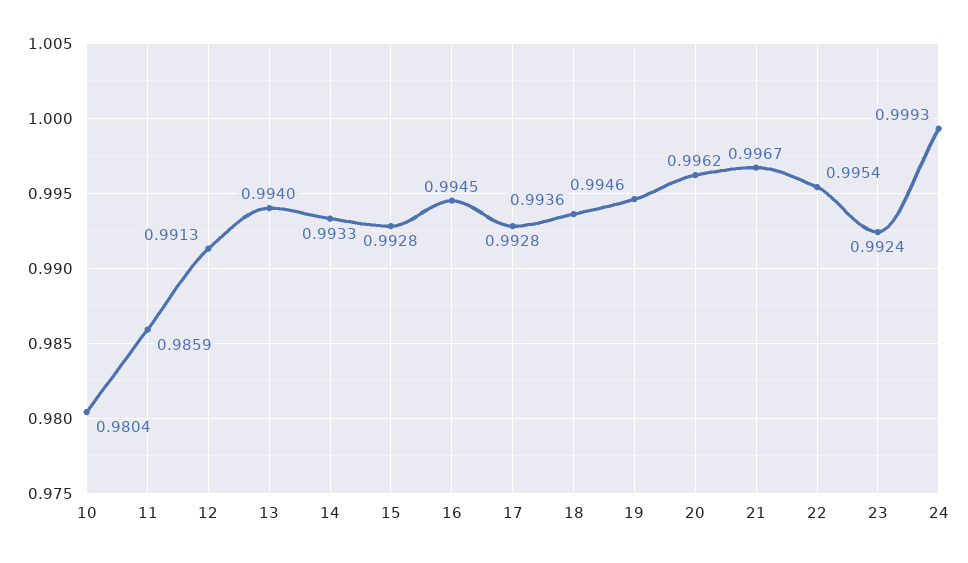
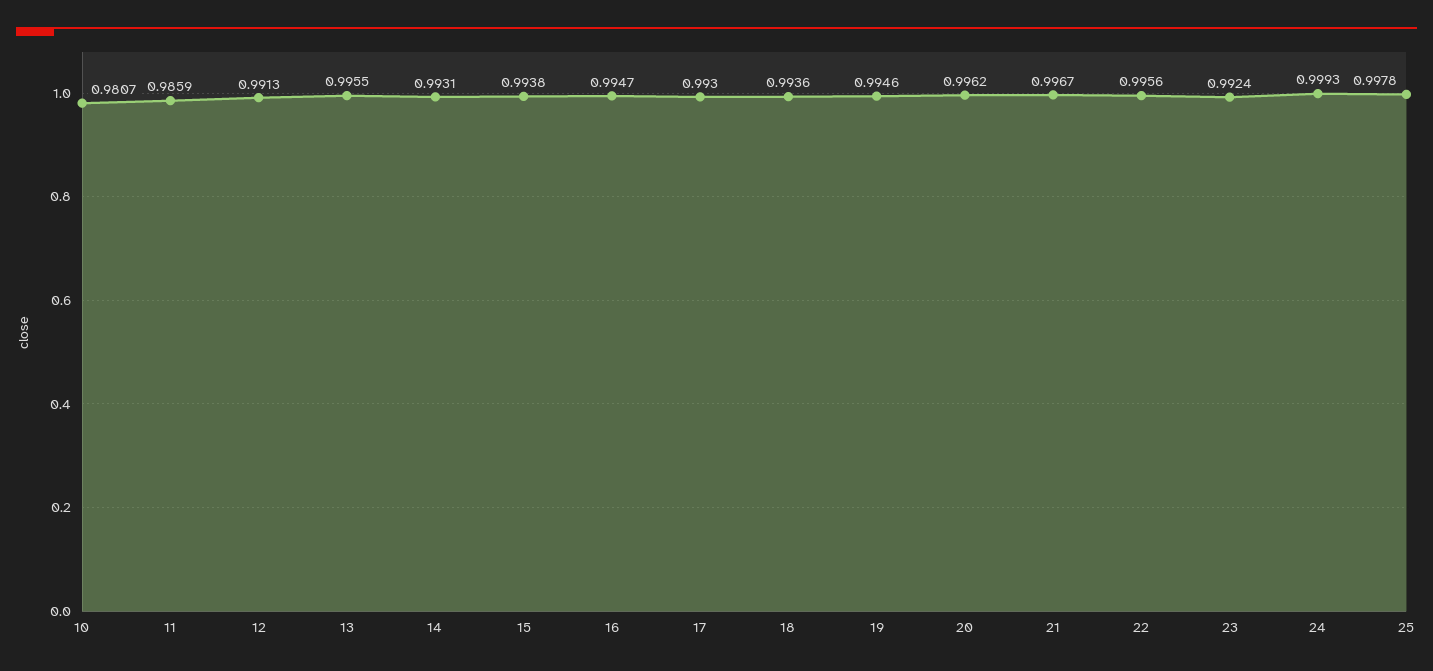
10: 0.9804 -> 0.9807
13: 0.994 -> 0.9955
14: 0.9933 -> 0.9931
15: 0.9928 -> 0.9938
16: 0.9945 -> 0.9947
17: 0.9928 -> 0.993
22: 0.9954 -> 0.9956
25: none -> 0.9978

